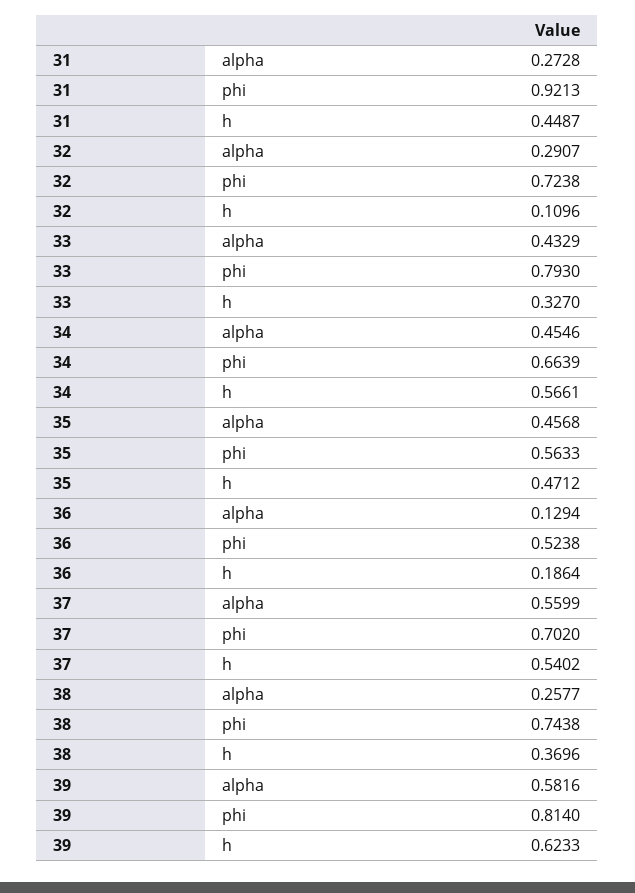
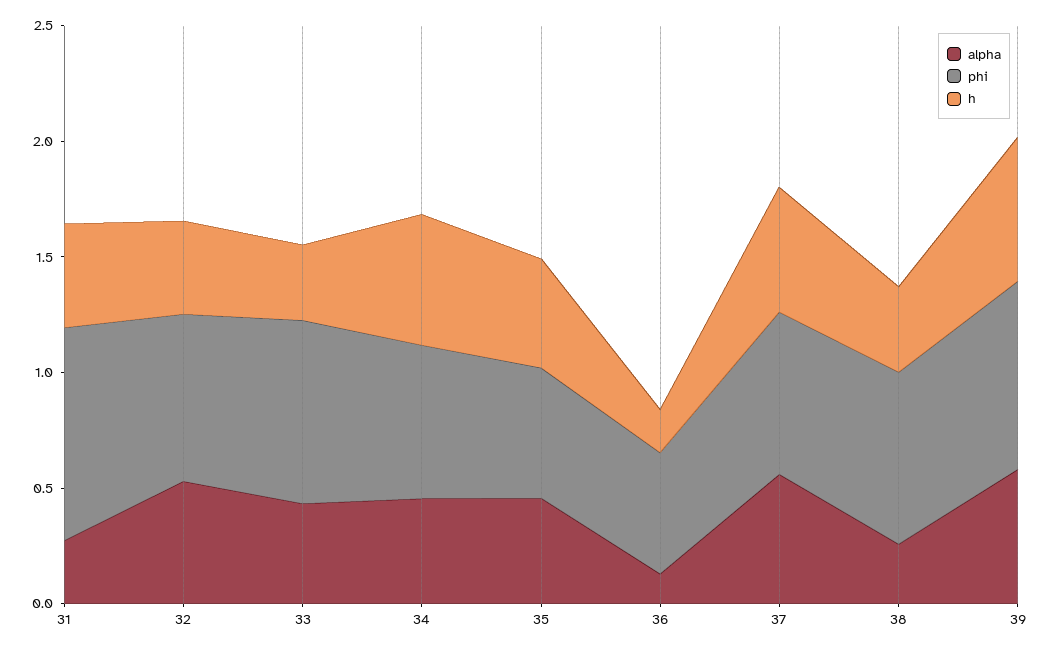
alpha, 32: 0.2907 -> 0.5
h, 32: 0.1096 -> 0.4

